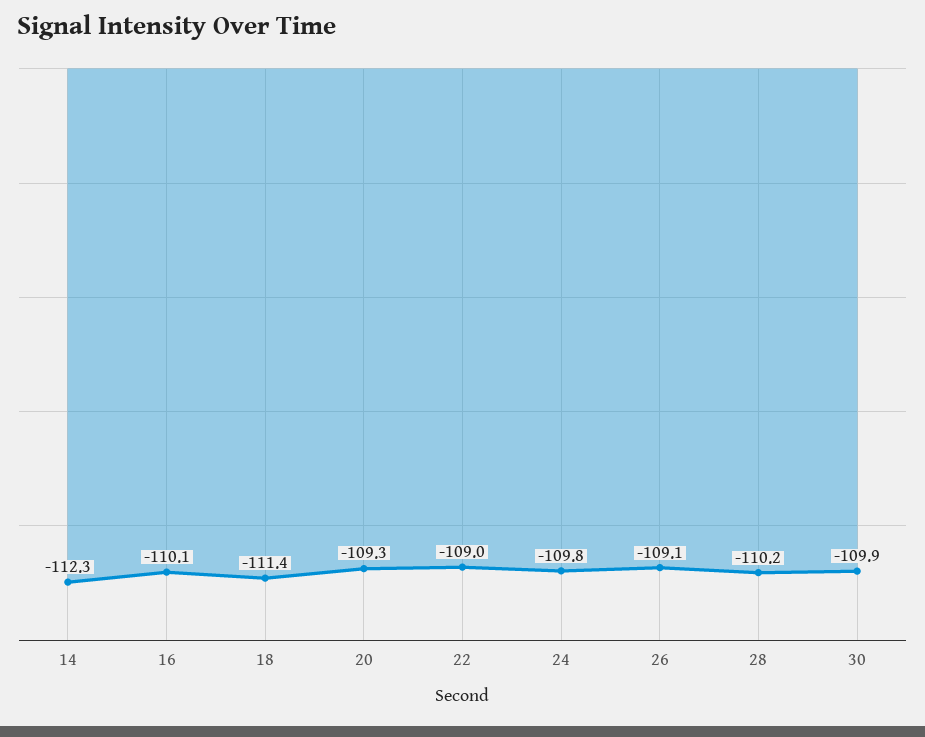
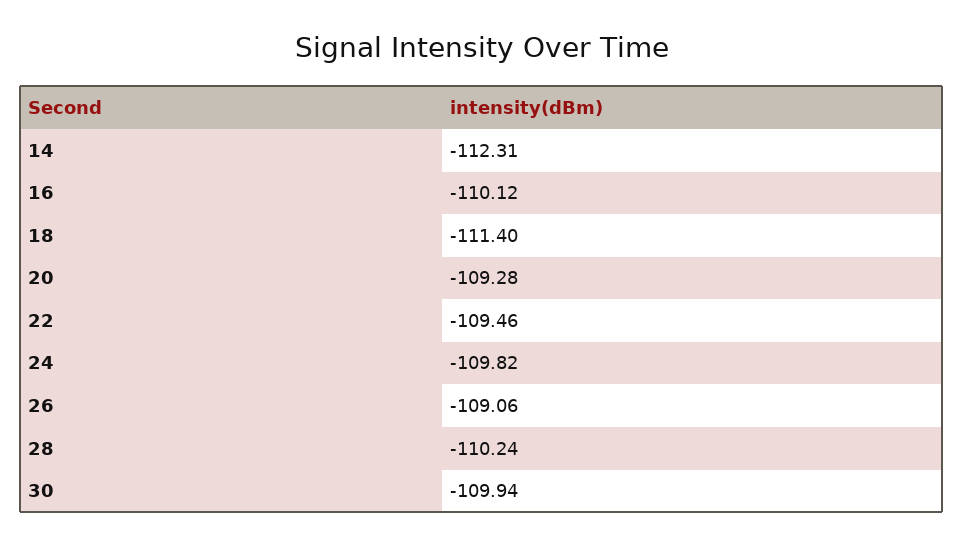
22: -109 -> -109.46

